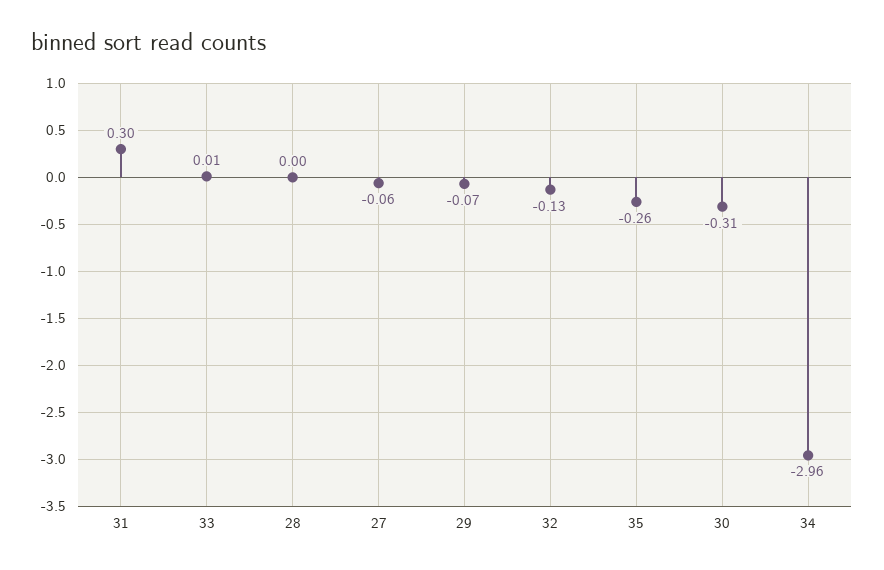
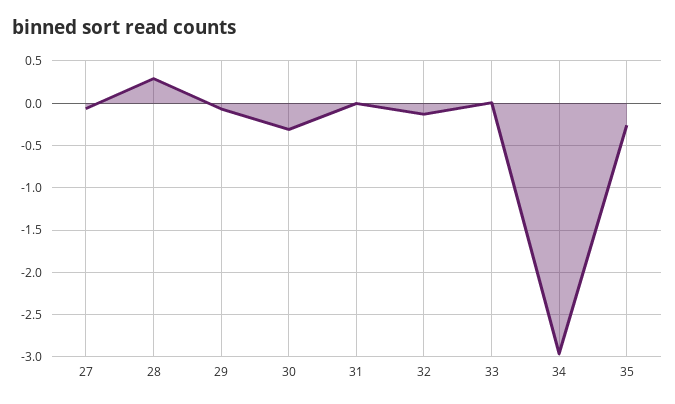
31: 0.3 -> 0
28: 0 -> 0.3

